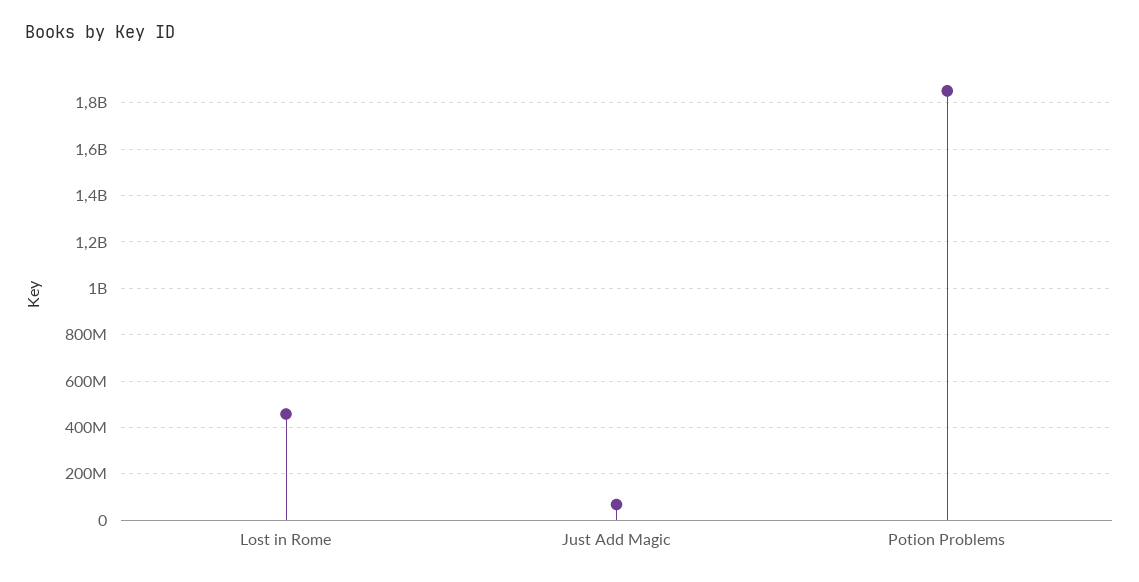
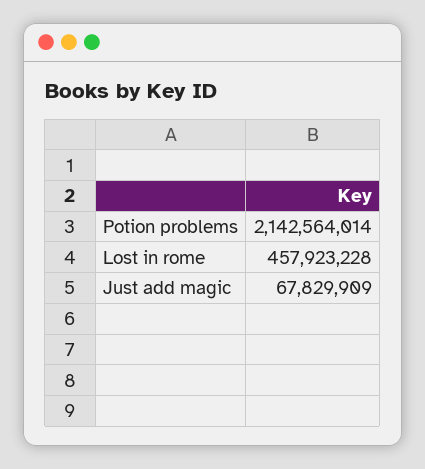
Potion Problems: 1850000000 -> 2142564014

